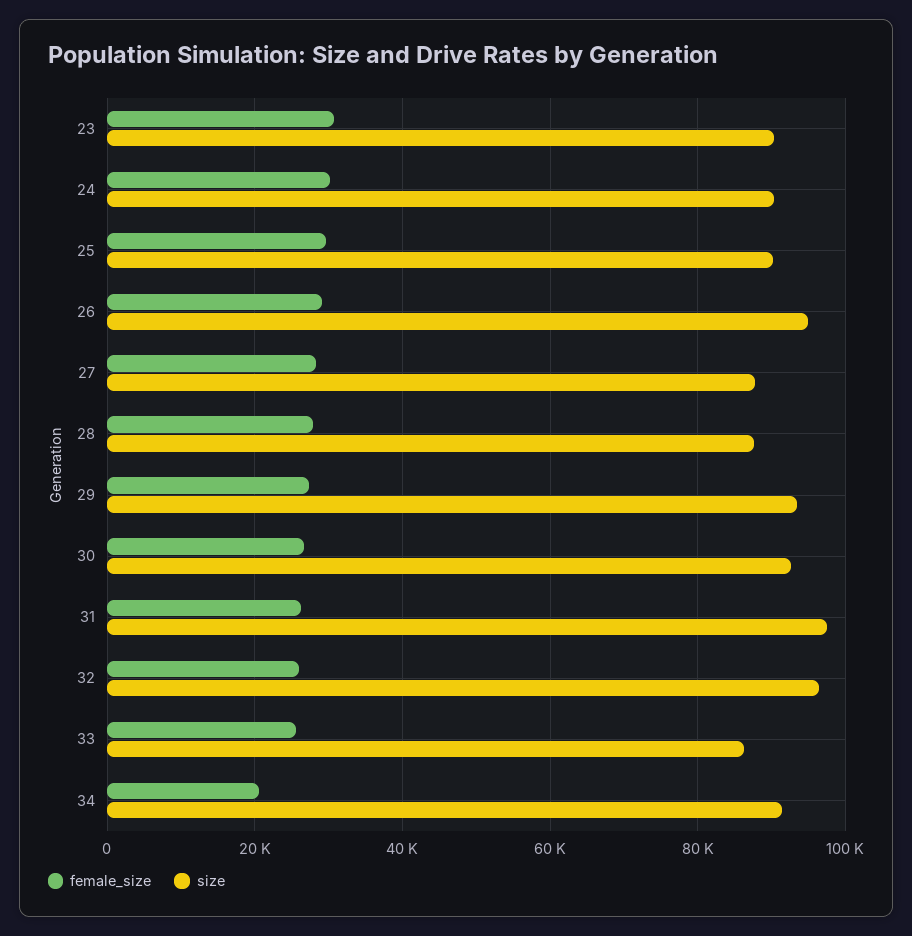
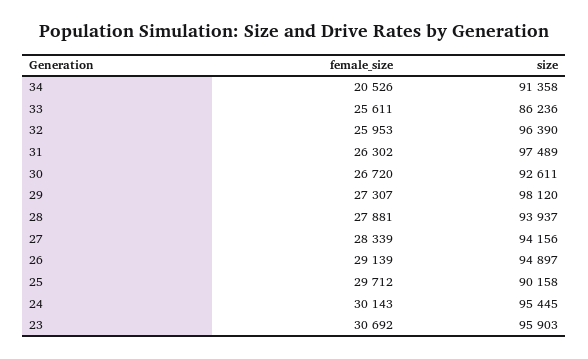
size, 23: 90000 -> 95903
size, 24: 90000 -> 95445
size, 27: 88000 -> 94156
size, 28: 88000 -> 93937
size, 29: 94000 -> 98120

